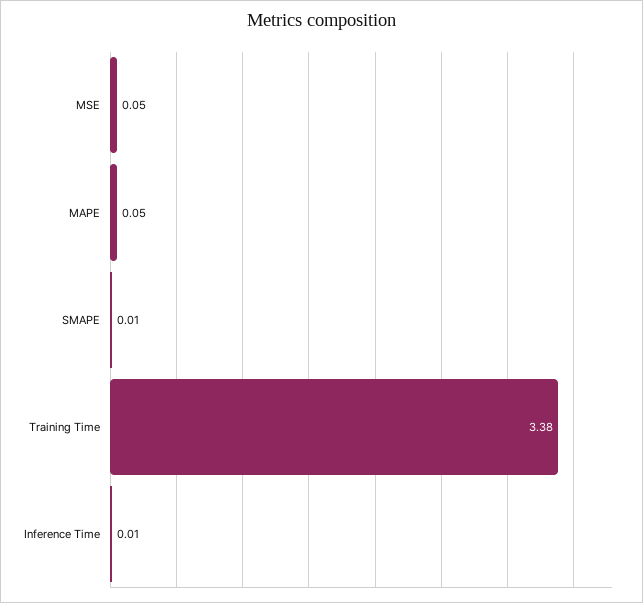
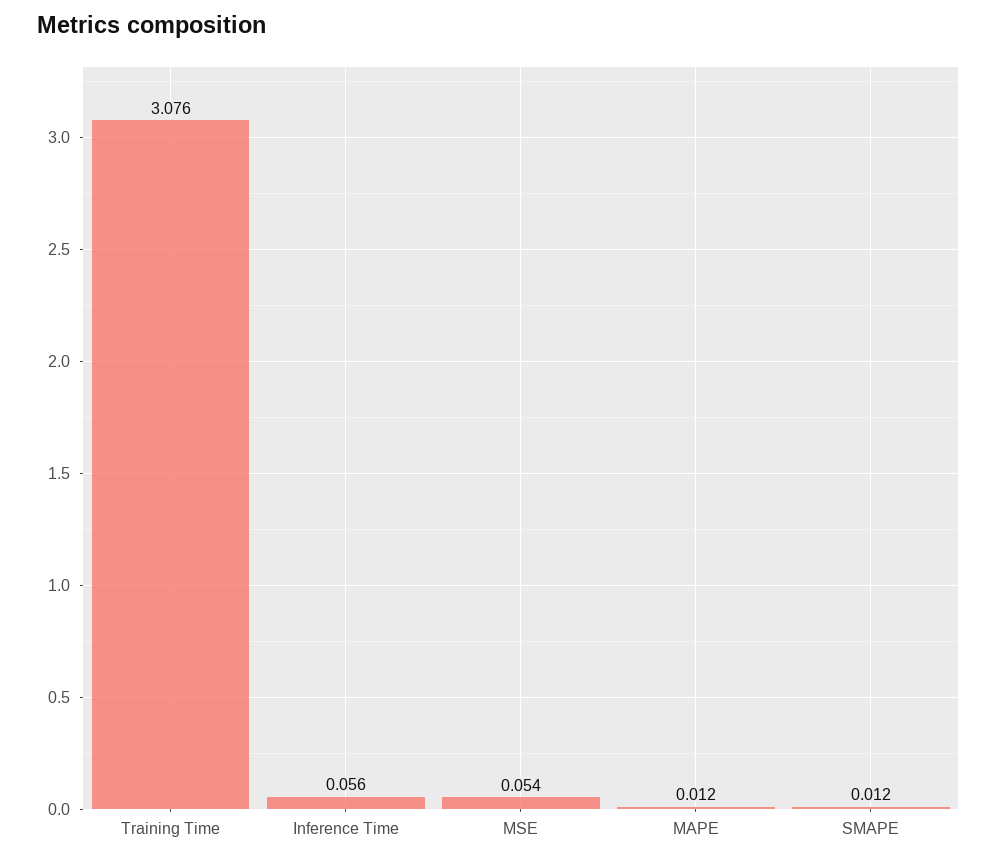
MAPE: 0.05 -> 0.012
Training Time: 3.38 -> 3.076
Inference Time: 0.01 -> 0.056

